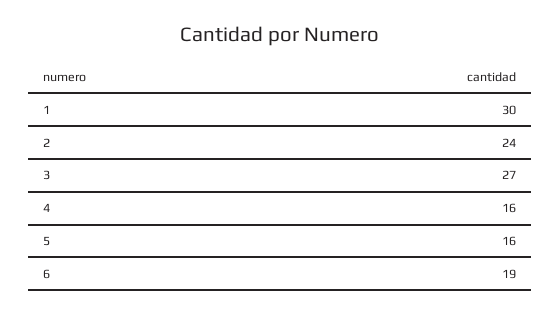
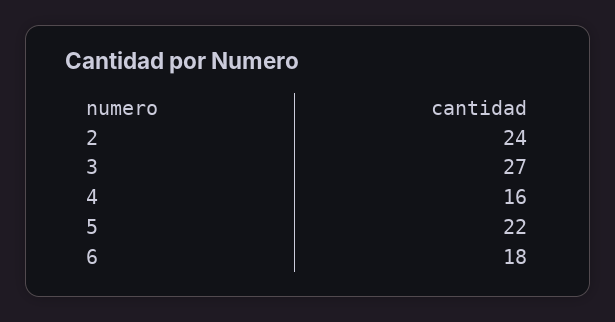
1: 30 -> none
5: 16 -> 22
6: 19 -> 18

